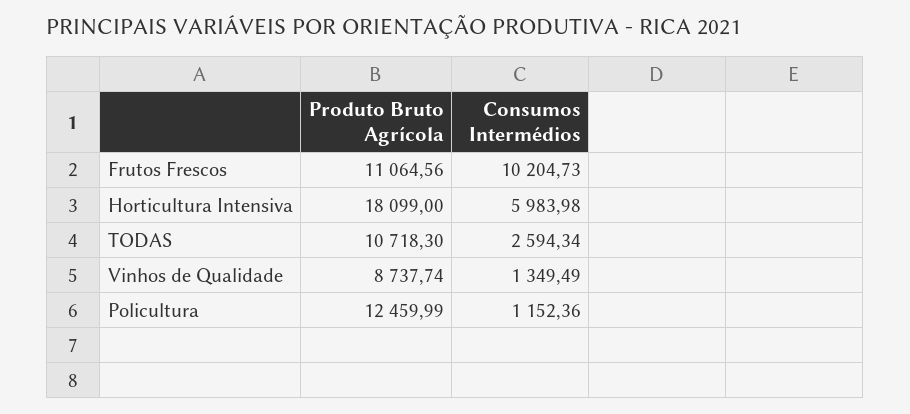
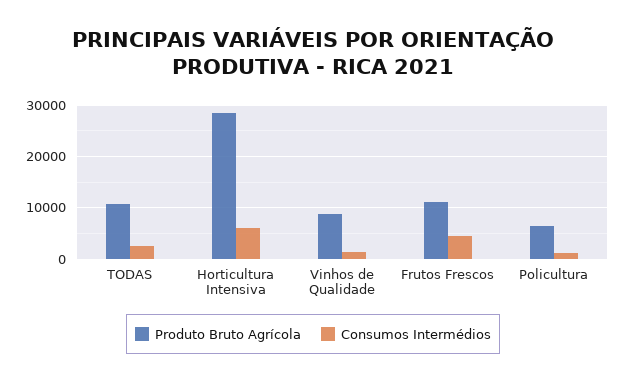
Consumos Intermédios, Frutos Frescos: 10204.73 -> 4000
Produto Bruto Agrícola, Horticultura Intensiva: 18099 -> 28000
Produto Bruto Agrícola, Policultura: 12459.99 -> 6000

